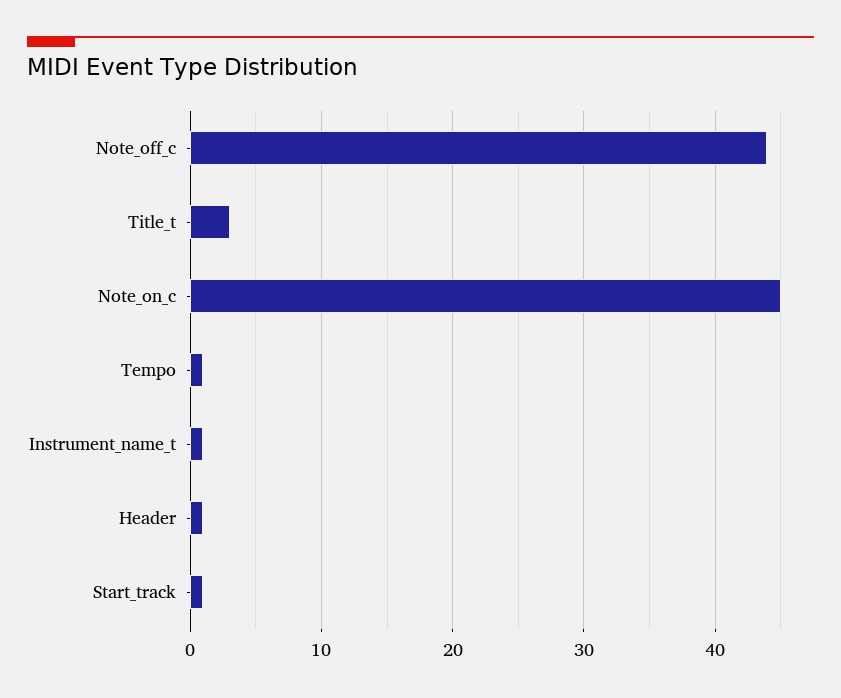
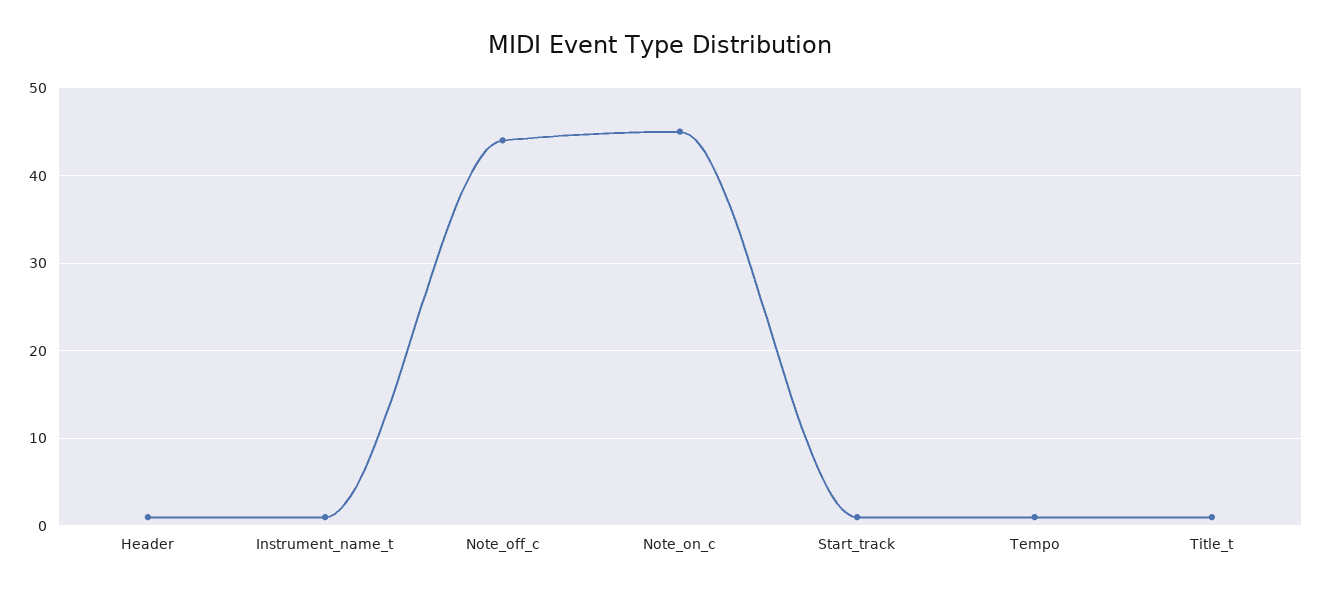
Title_t: 3 -> 1

